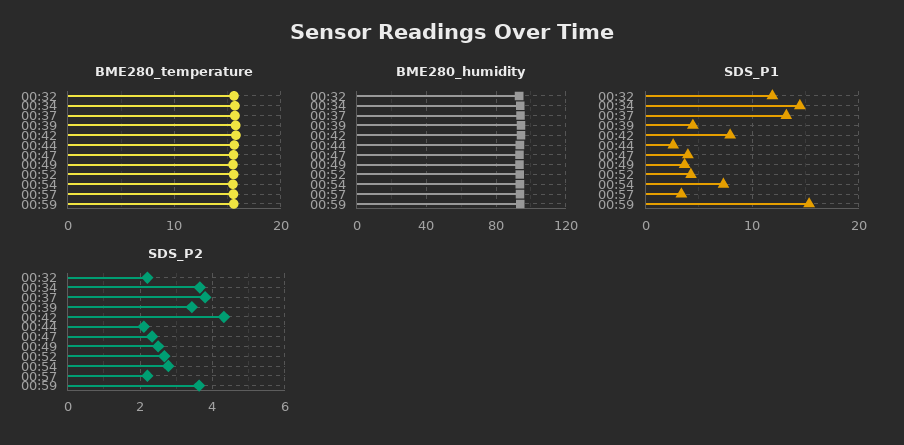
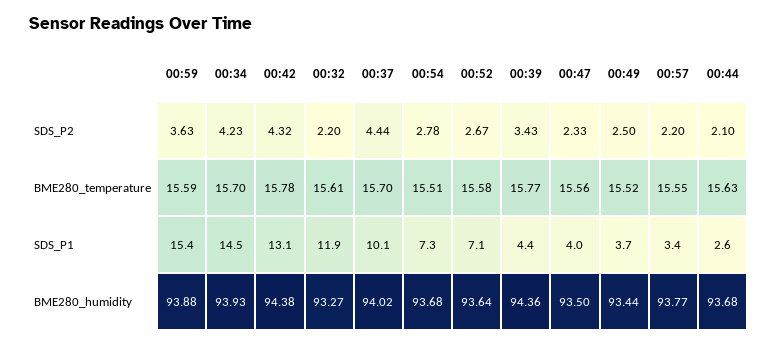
SDS_P1, 00:37: 13 -> 10.1
SDS_P1, 00:42: 8 -> 13.1
SDS_P1, 00:52: 4 -> 7.1
SDS_P2, 00:34: 3.6 -> 4.23
SDS_P2, 00:37: 3.8 -> 4.44

